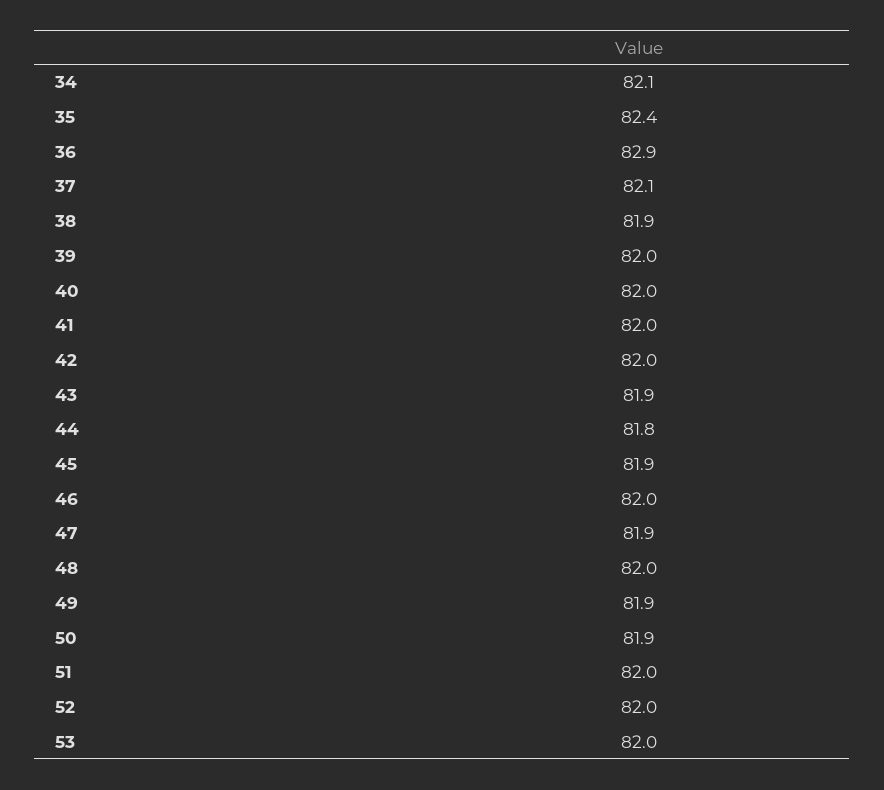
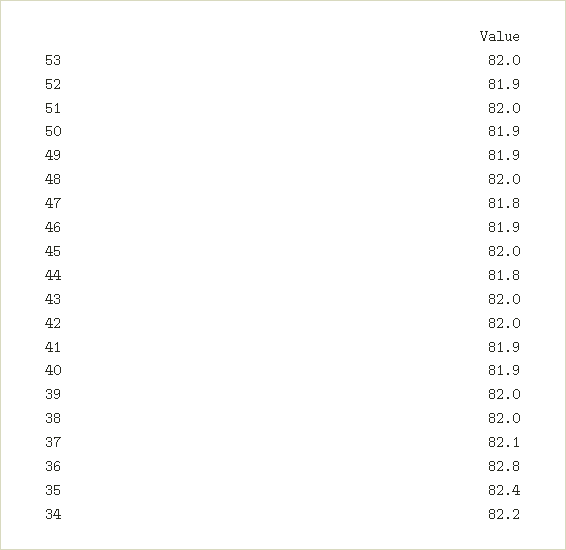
34: 82.1 -> 82.2
36: 82.9 -> 82.8
38: 81.9 -> 82
40: 82 -> 81.9
41: 82 -> 81.9
43: 81.9 -> 82
45: 81.9 -> 82
46: 82 -> 81.9
47: 81.9 -> 81.8
52: 82 -> 81.9

